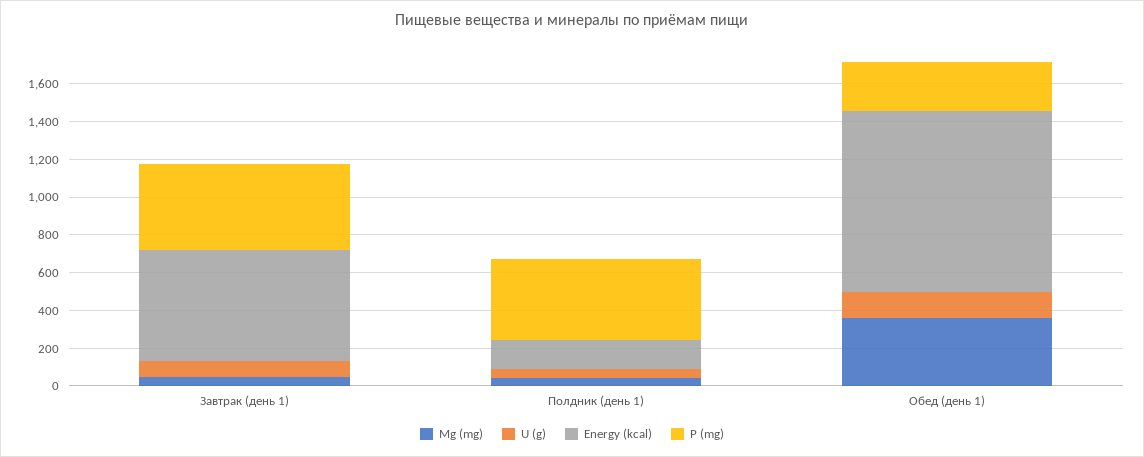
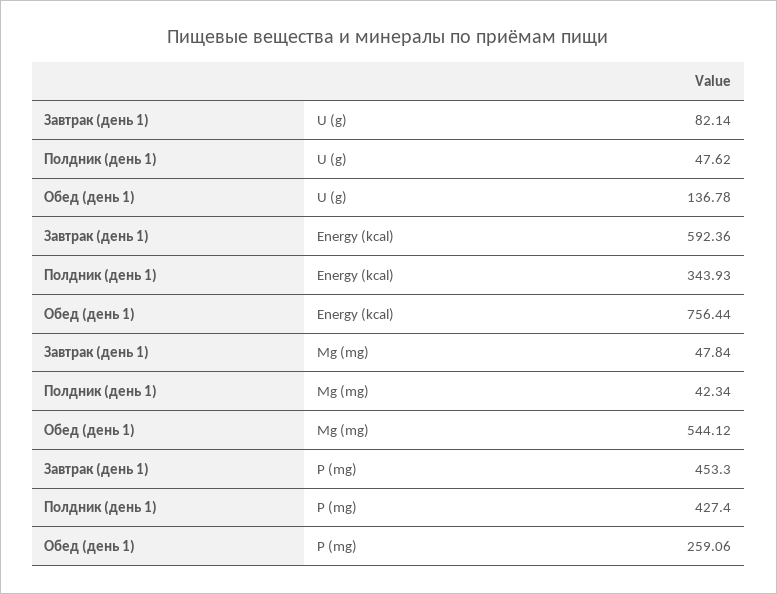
Energy (kcal), Полдник (день 1): 150 -> 343.93
Mg (mg), Обед (день 1): 350 -> 544.12
Energy (kcal), Обед (день 1): 950 -> 756.44

